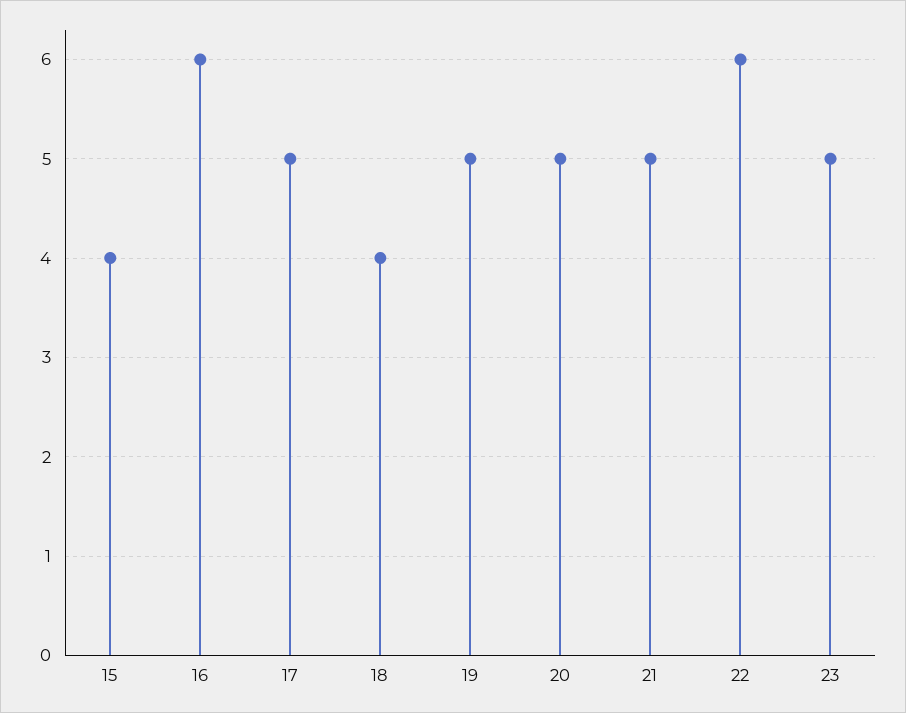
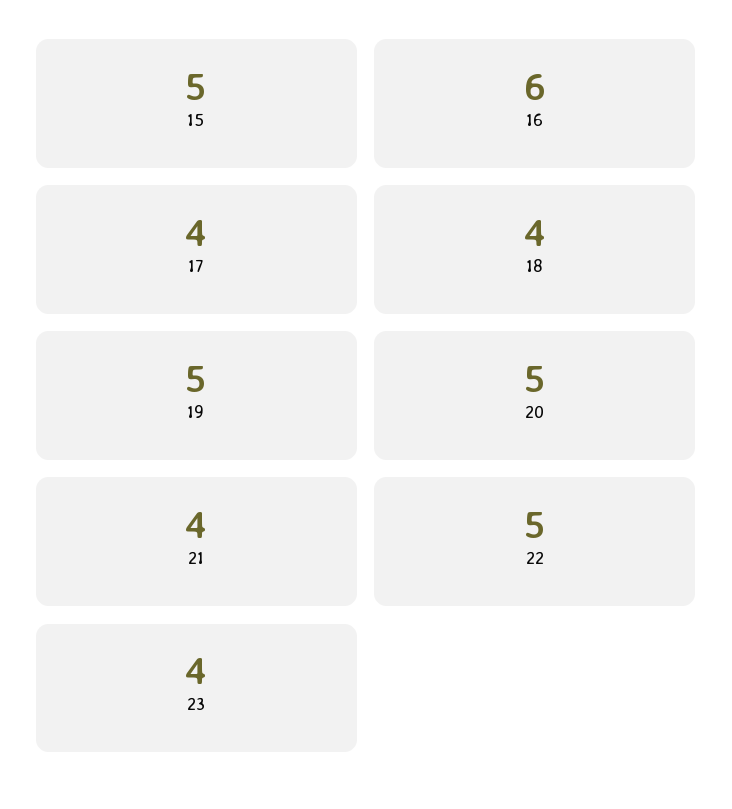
15: 4 -> 5
17: 5 -> 4
21: 5 -> 4
22: 6 -> 5
23: 5 -> 4

